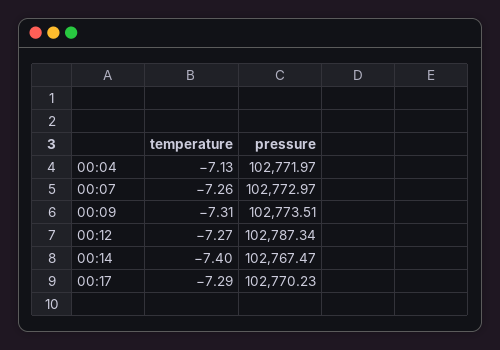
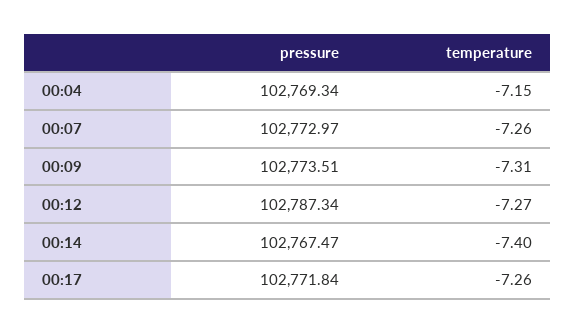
temperature, 00:04: -7.13 -> -7.15
pressure, 00:04: 102771.97 -> 102769.34
temperature, 00:17: -7.29 -> -7.26
pressure, 00:17: 102770.23 -> 102771.84

